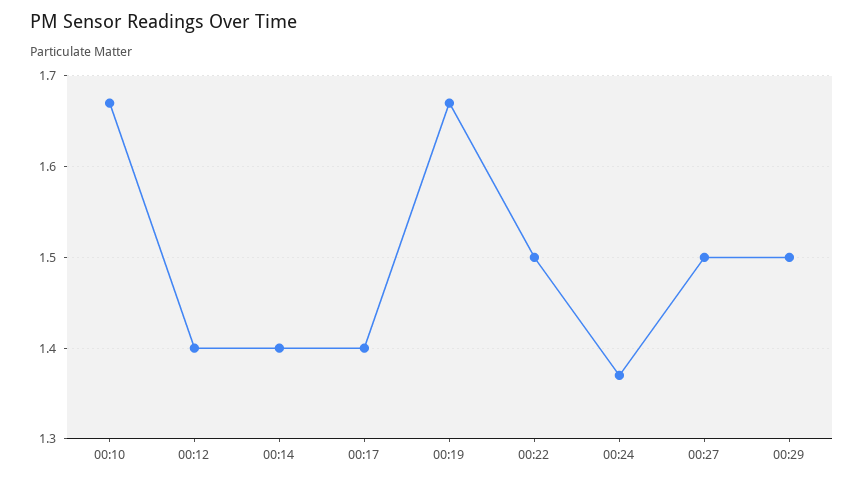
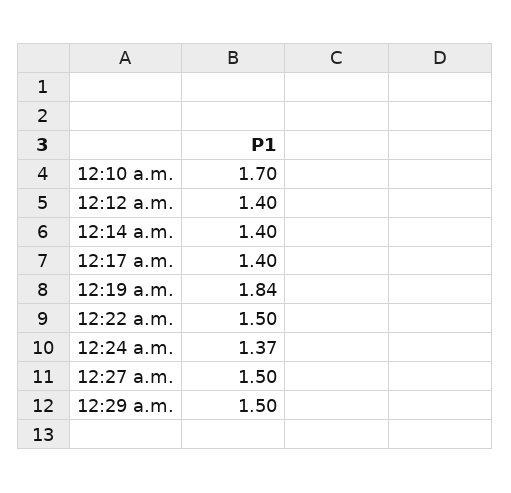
00:10: 1.67 -> 1.7
00:19: 1.67 -> 1.84

